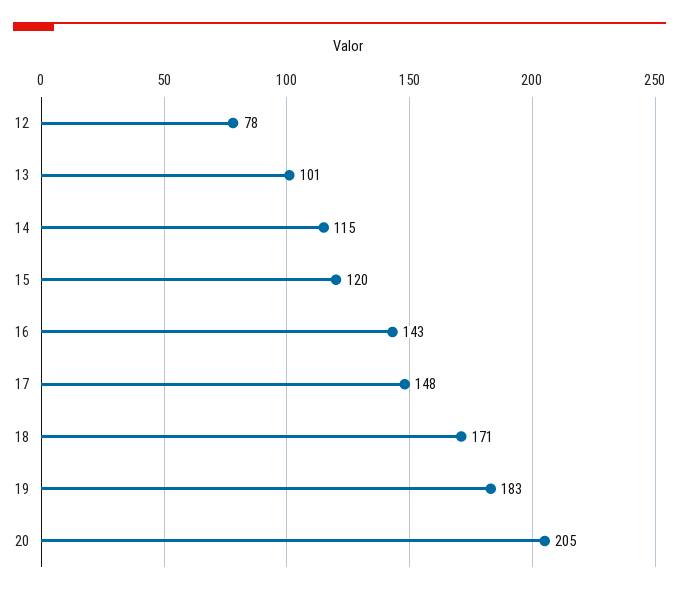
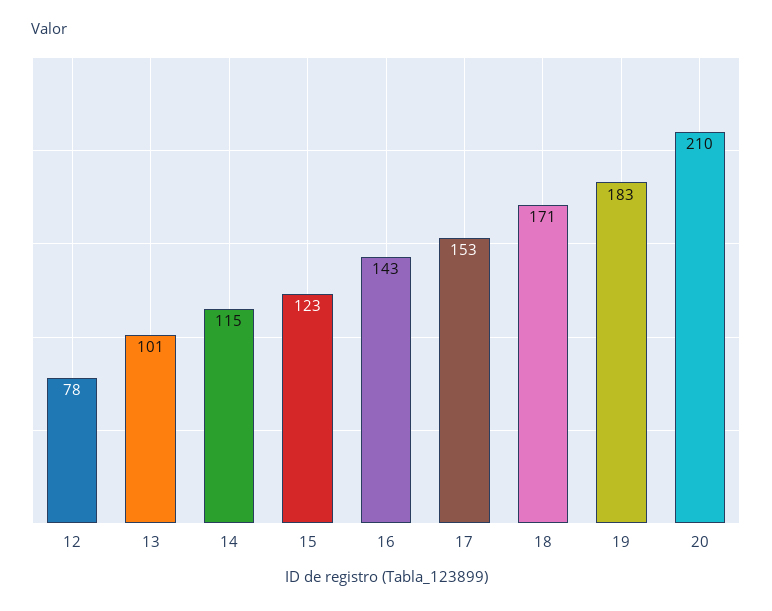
15: 120 -> 123
17: 148 -> 153
20: 205 -> 210

